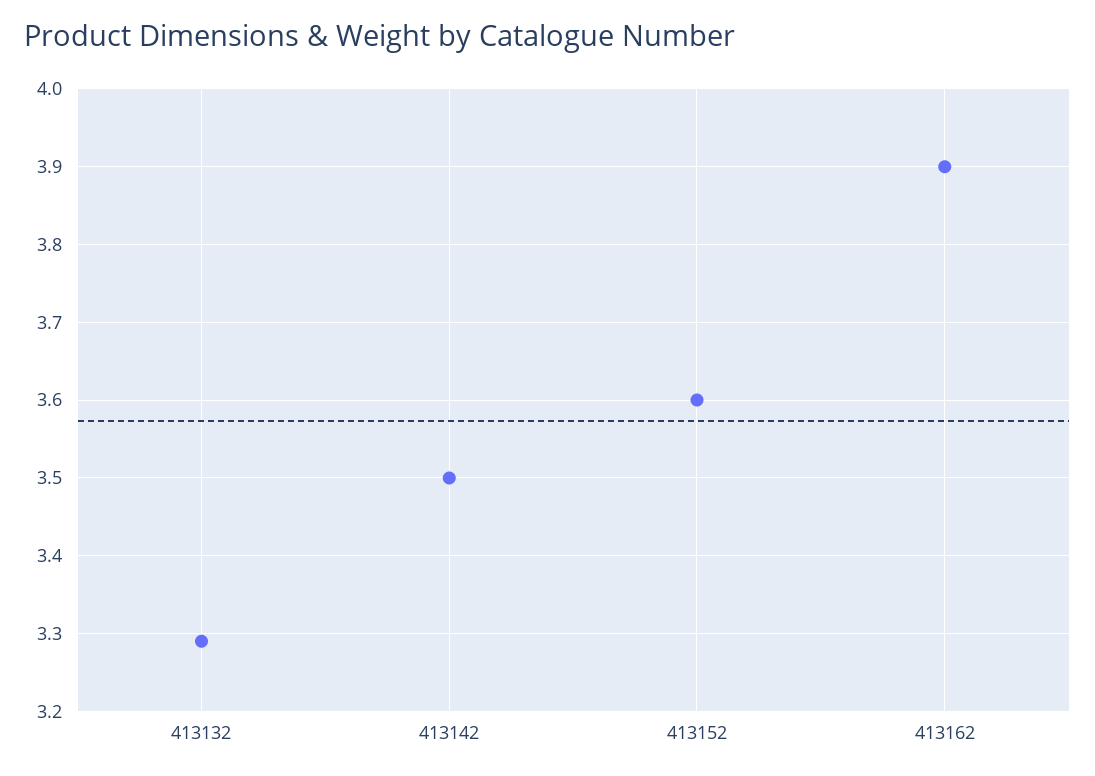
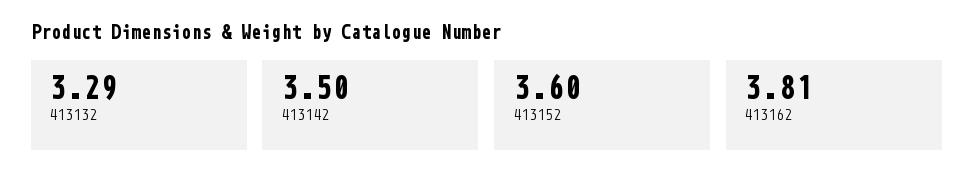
413162: 3.9 -> 3.81

